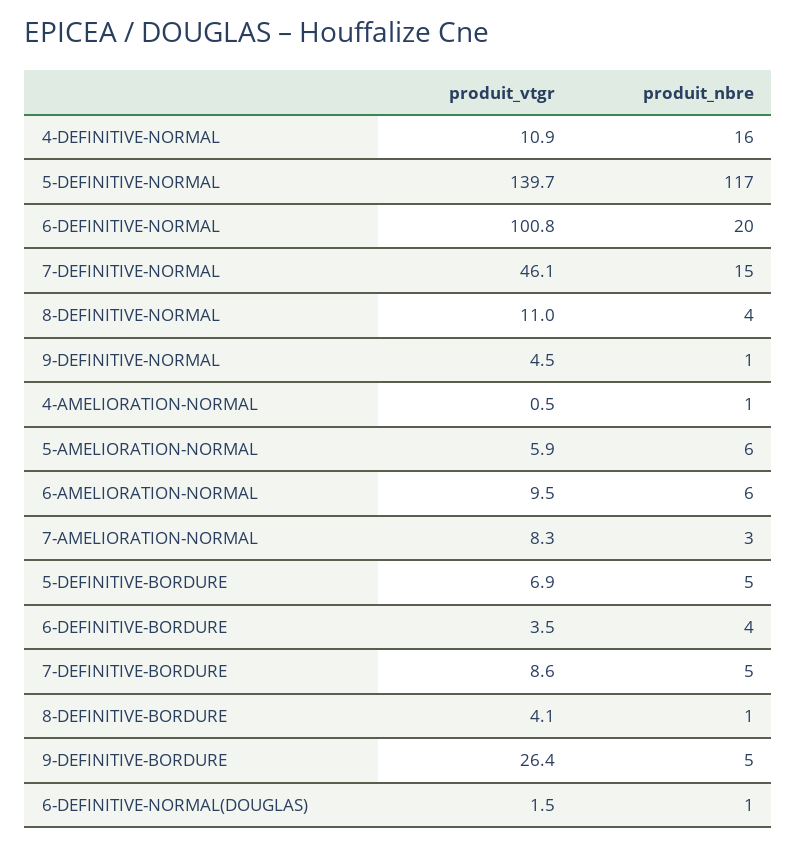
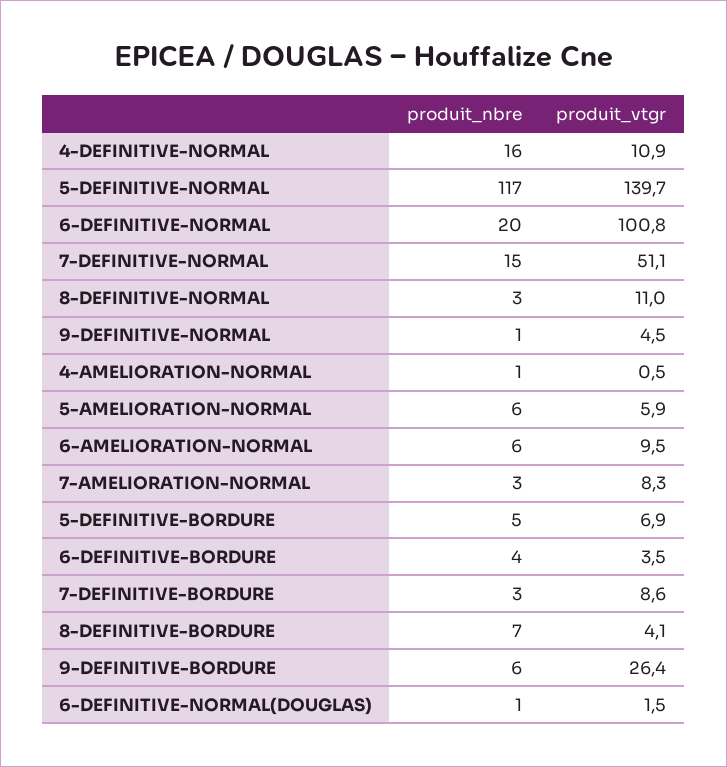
produit_vtgr, 7-DEFINITIVE-NORMAL: 46.1 -> 51.1
produit_nbre, 8-DEFINITIVE-NORMAL: 4 -> 3
produit_nbre, 7-DEFINITIVE-BORDURE: 5 -> 3
produit_nbre, 8-DEFINITIVE-BORDURE: 1 -> 7
produit_nbre, 9-DEFINITIVE-BORDURE: 5 -> 6

